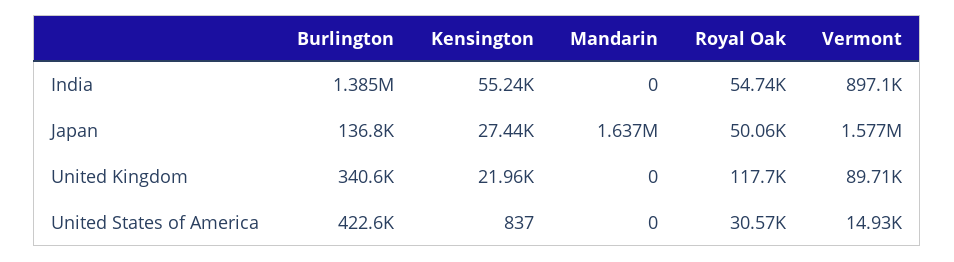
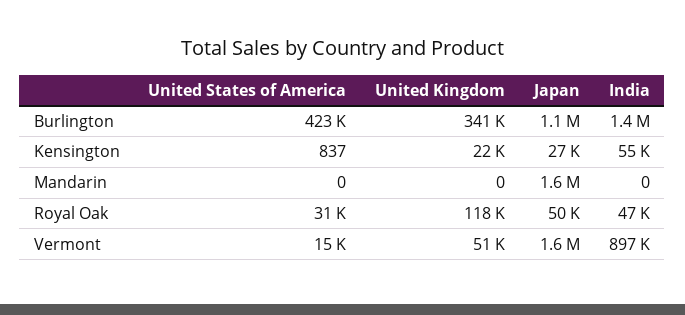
Royal Oak, India: 54740 -> 47000
Burlington, Japan: 136800 -> 1100000
Vermont, United Kingdom: 89710 -> 51000

